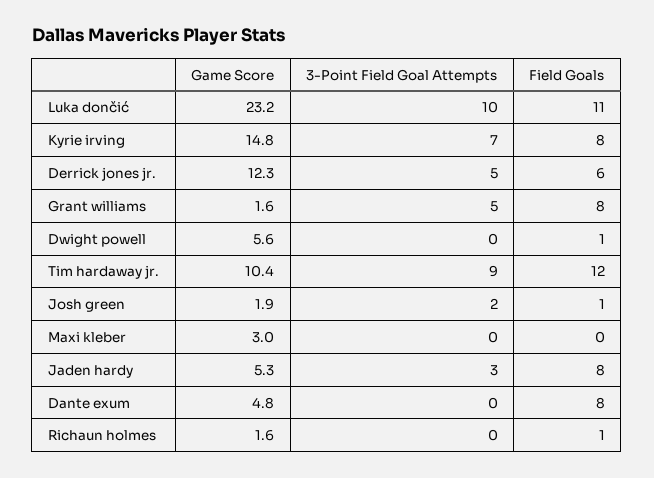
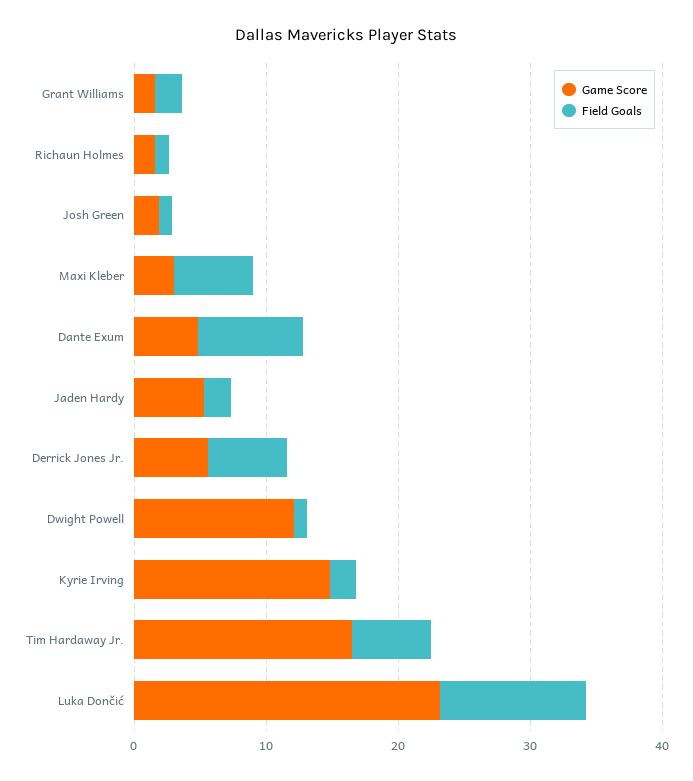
3-Point Field Goal Attempts, Luka dončić: 10 -> none
3-Point Field Goal Attempts, Kyrie irving: 7 -> none
Field Goals, Kyrie irving: 8 -> 2
Game Score, Derrick jones jr.: 12.3 -> 6
3-Point Field Goal Attempts, Derrick jones jr.: 5 -> none
3-Point Field Goal Attempts, Grant williams: 5 -> none
Field Goals, Grant williams: 8 -> 2
Game Score, Dwight powell: 5.6 -> 12
3-Point Field Goal Attempts, Dwight powell: 0 -> none
Game Score, Tim hardaway jr.: 10.4 -> 16
3-Point Field Goal Attempts, Tim hardaway jr.: 9 -> none
Field Goals, Tim hardaway jr.: 12 -> 6
3-Point Field Goal Attempts, Josh green: 2 -> none
3-Point Field Goal Attempts, Maxi kleber: 0 -> none
Field Goals, Maxi kleber: 0 -> 6
3-Point Field Goal Attempts, Jaden hardy: 3 -> none
Field Goals, Jaden hardy: 8 -> 2
3-Point Field Goal Attempts, Dante exum: 0 -> none
3-Point Field Goal Attempts, Richaun holmes: 0 -> none

